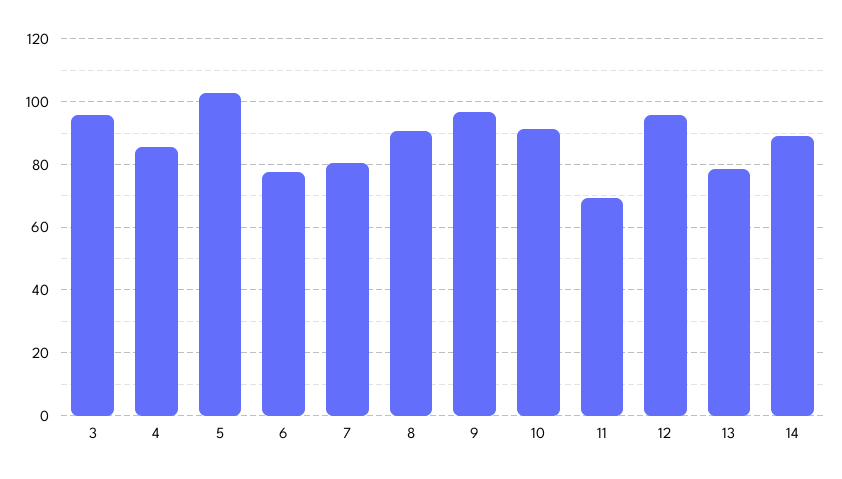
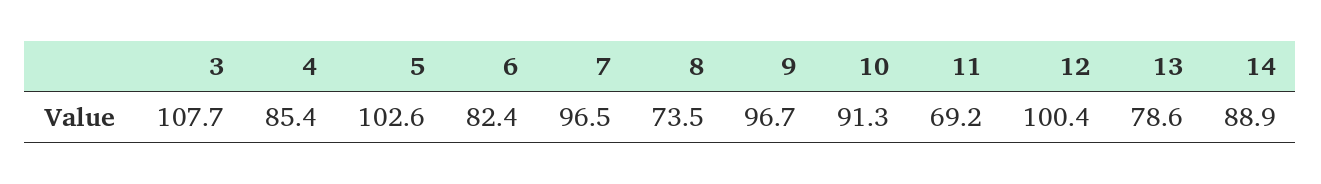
3: 96 -> 107.7
6: 78 -> 82.4
7: 80 -> 96.5
8: 90 -> 73.5
12: 96 -> 100.4

